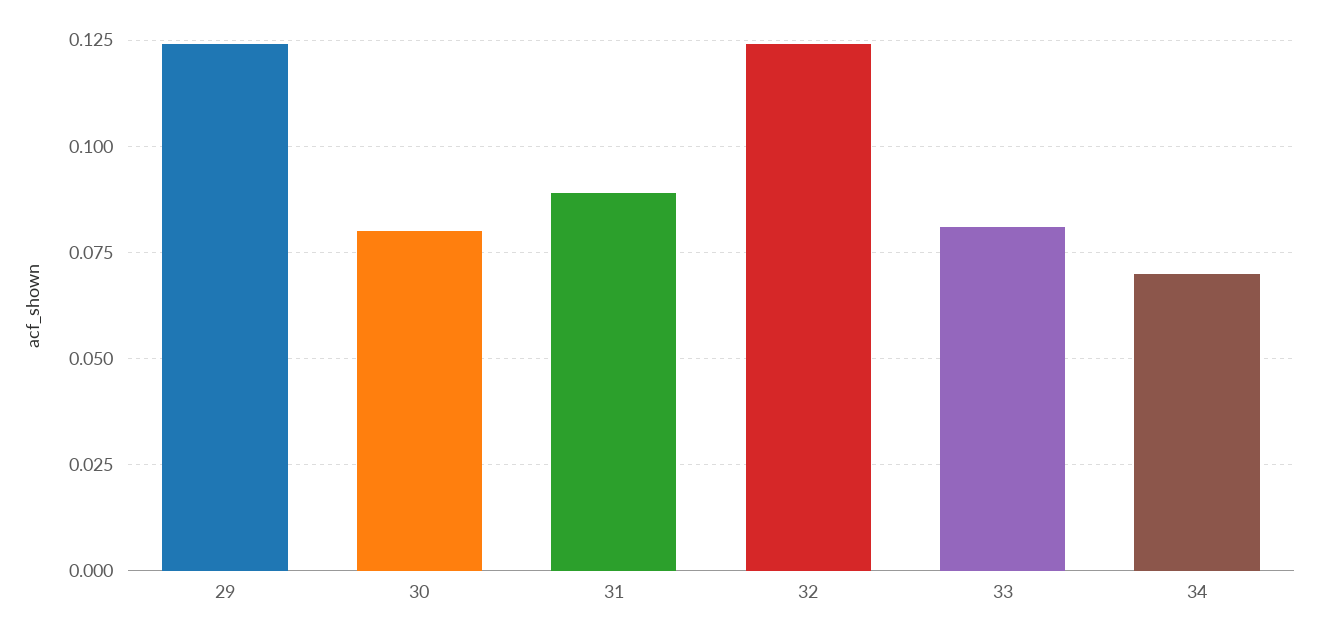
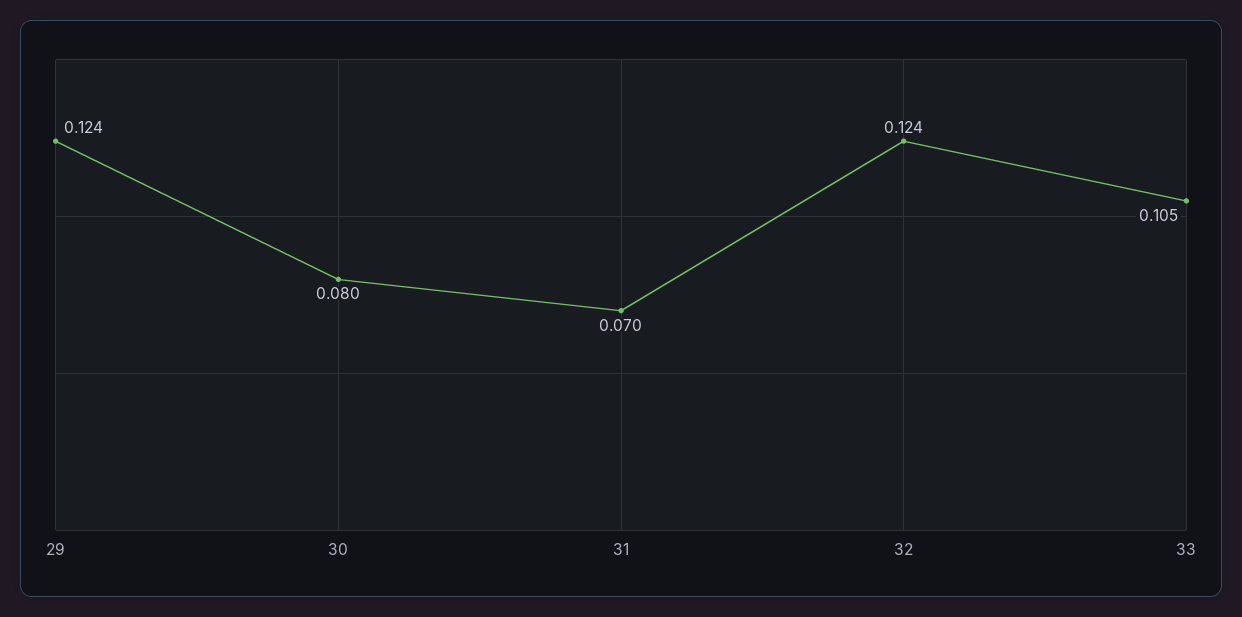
31: 0.09 -> 0.07
33: 0.08 -> 0.105
34: 0.07 -> none

